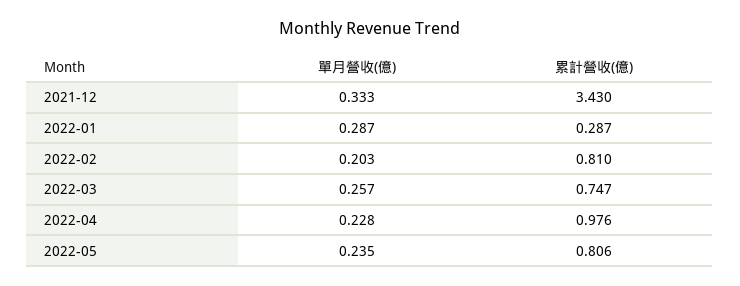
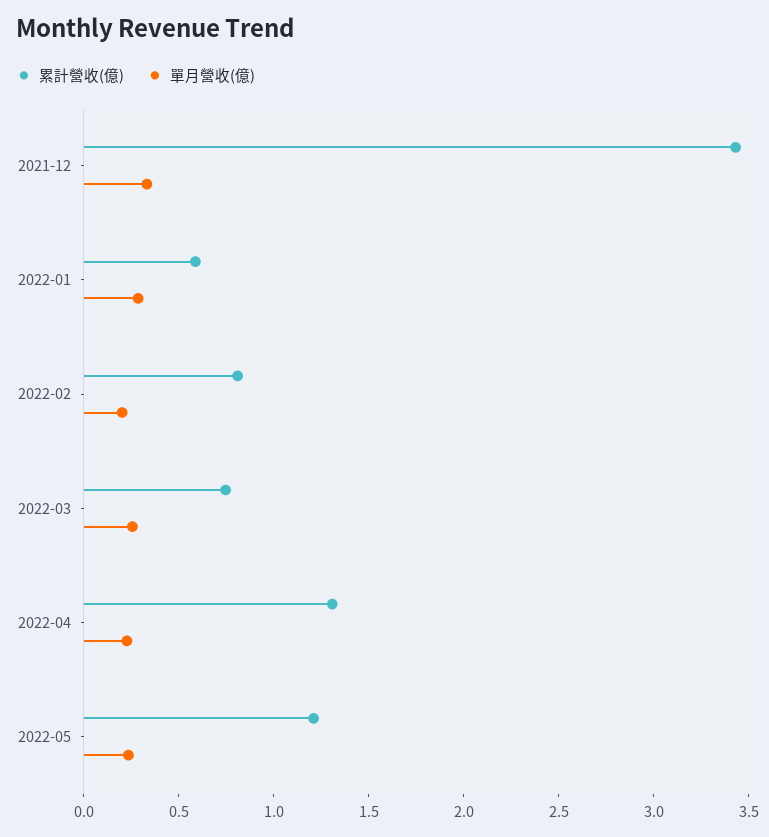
累計營收(億), 2022-01: 0.287 -> 0.6
累計營收(億), 2022-04: 0.976 -> 1.3
累計營收(億), 2022-05: 0.806 -> 1.2

